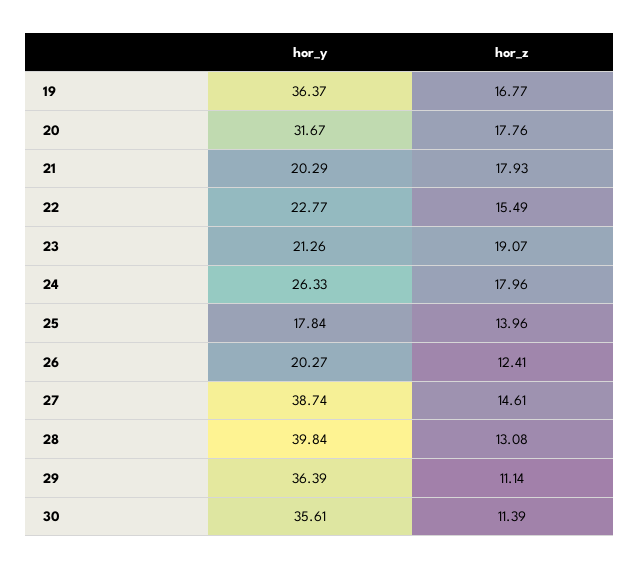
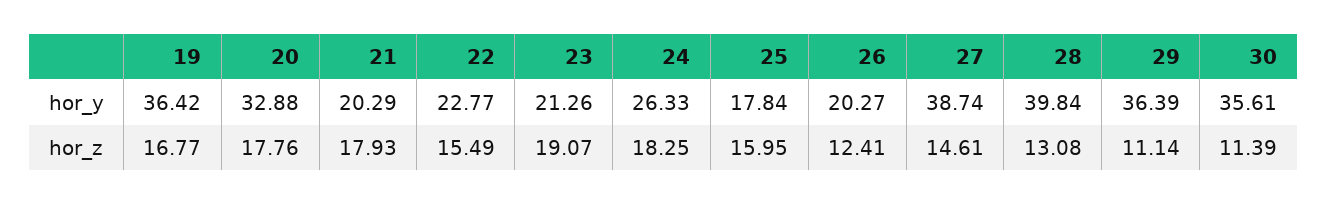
hor_y, 19: 36.37 -> 36.42
hor_y, 20: 31.67 -> 32.88
hor_z, 24: 17.96 -> 18.25
hor_z, 25: 13.96 -> 15.95

